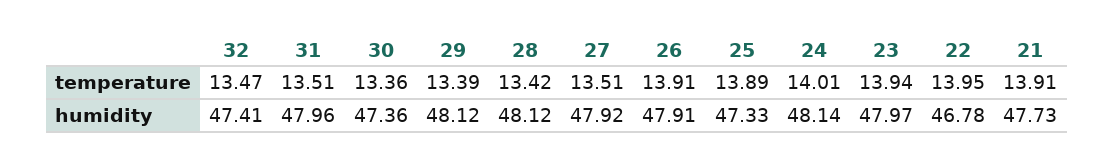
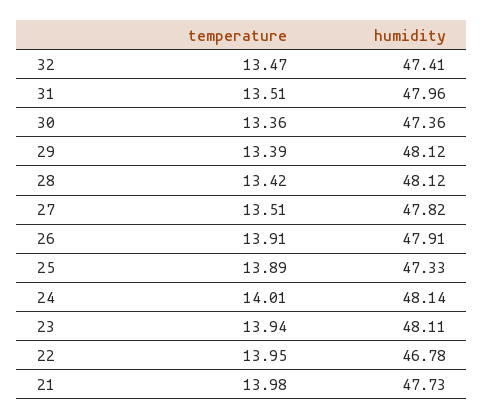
21, temperature: 13.91 -> 13.98
27, humidity: 47.92 -> 47.82
23, humidity: 47.97 -> 48.11

